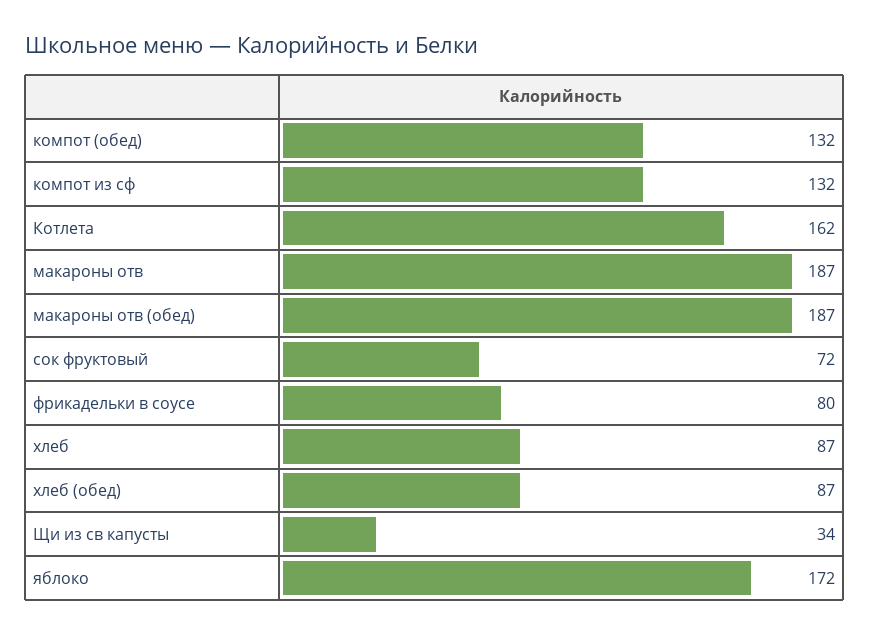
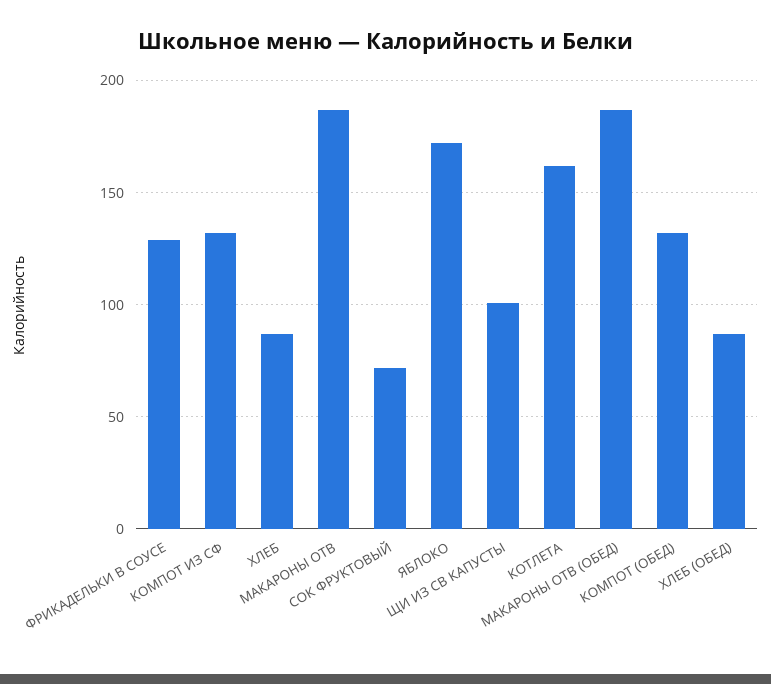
фрикадельки в соусе: 80 -> 130
Щи из св капусты: 34 -> 100

